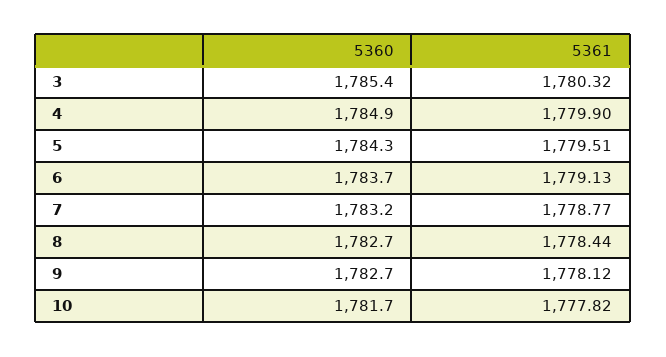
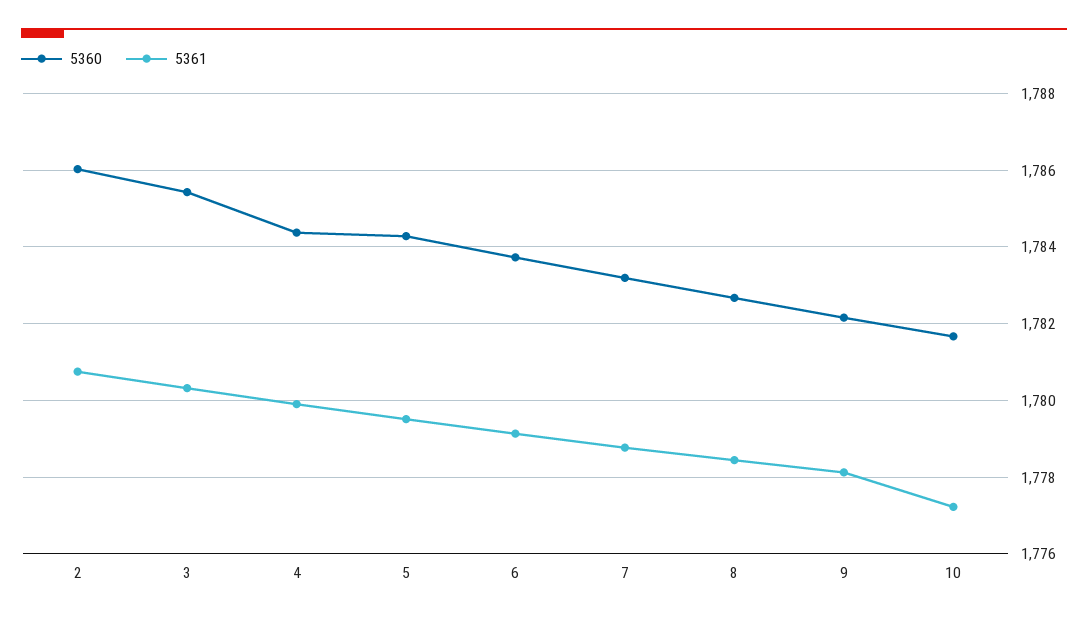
5360, 4: 1784.9 -> 1784.4
5360, 9: 1782.7 -> 1782.2
5361, 10: 1777.82 -> 1777.2
5360, 2: none -> 1786
5361, 2: none -> 1780.8

